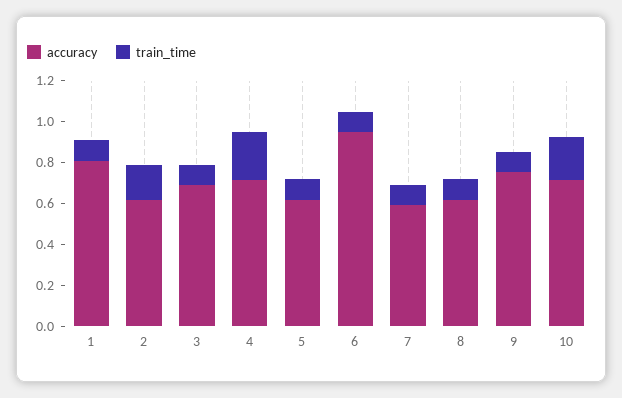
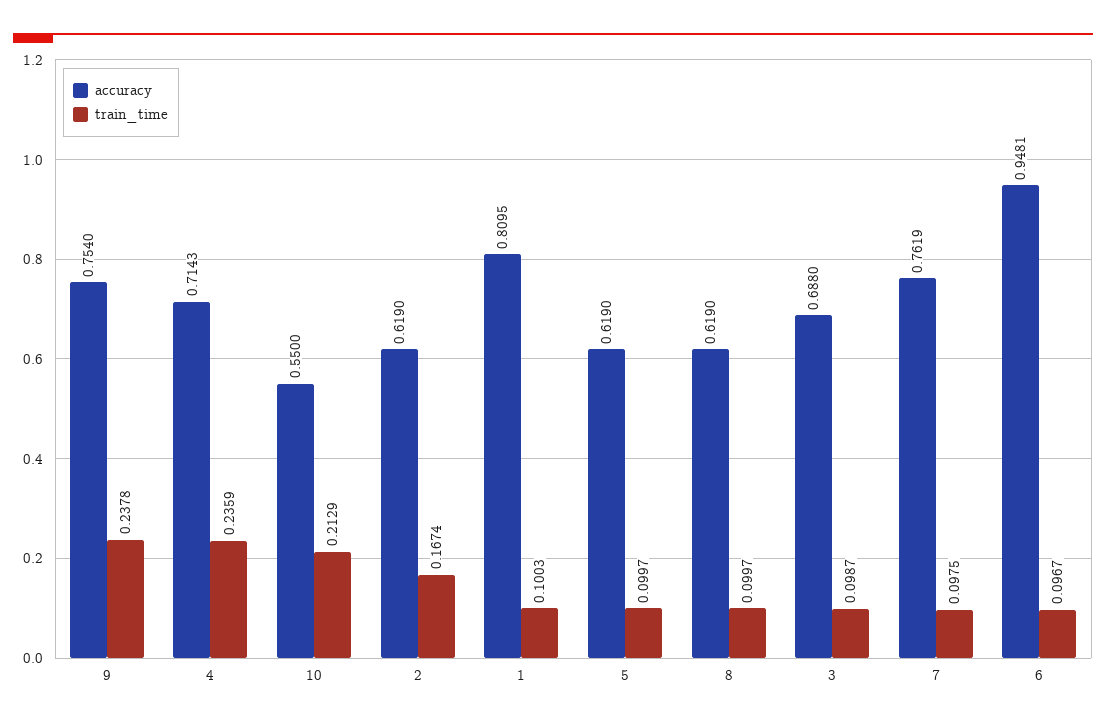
accuracy, 7: 0.6 -> 0.7619
train_time, 9: 0.1 -> 0.2378
accuracy, 10: 0.7 -> 0.55

